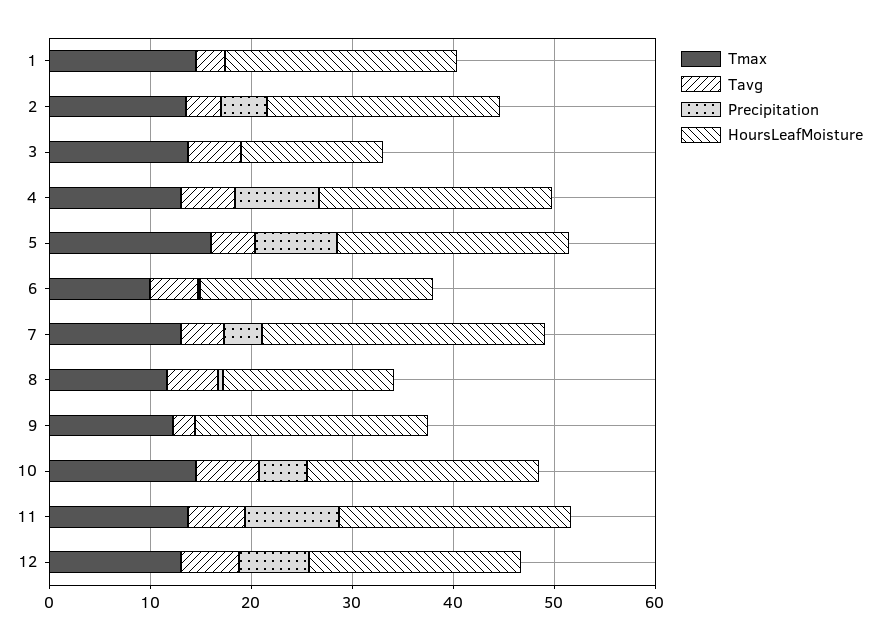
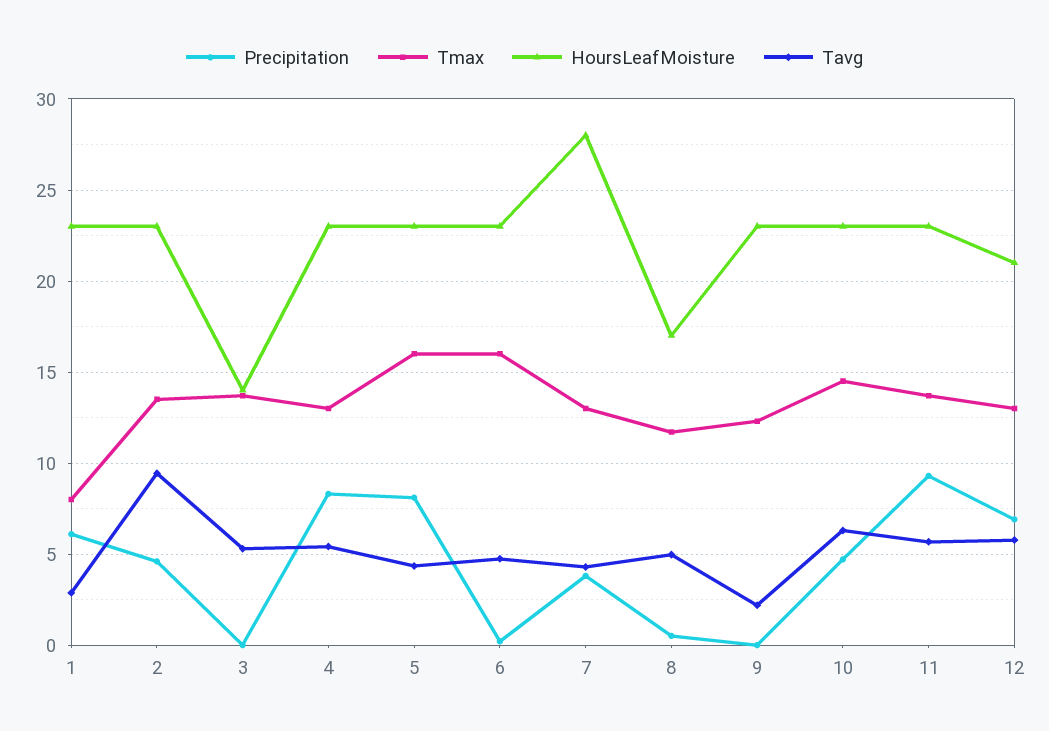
Tmax, 1: 14 -> 8
Precipitation, 1: 0 -> 6
Tavg, 2: 4 -> 9.5
Tmax, 6: 10 -> 16

